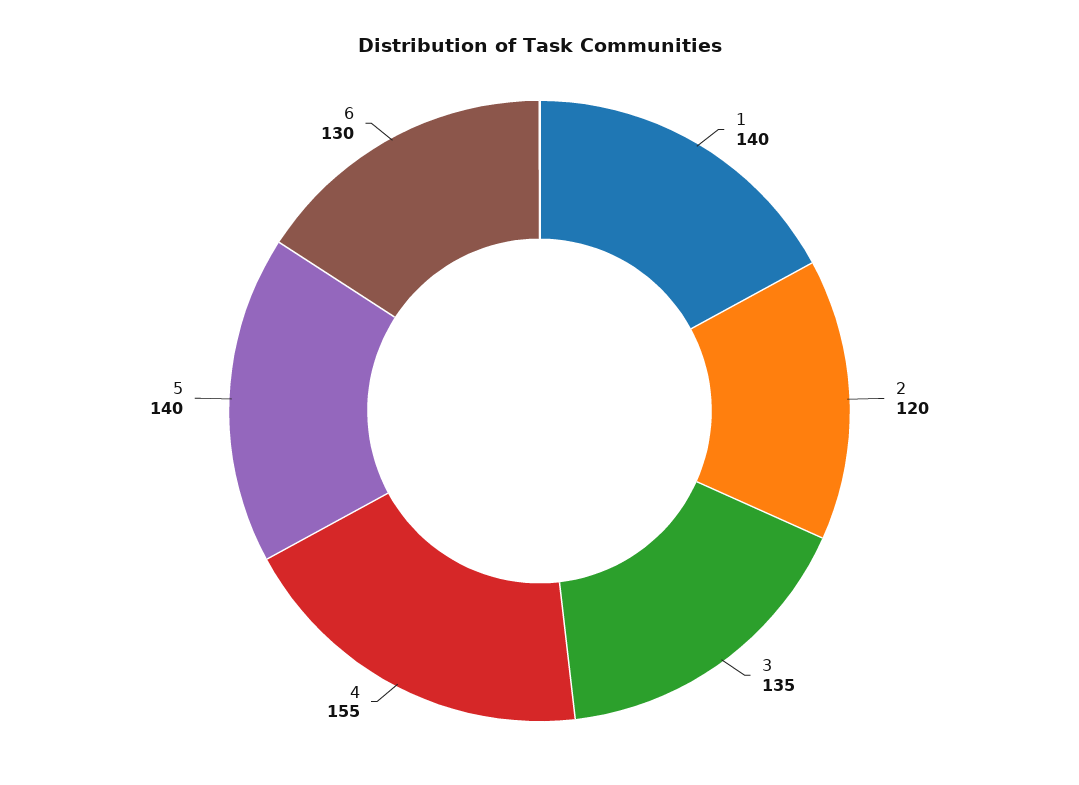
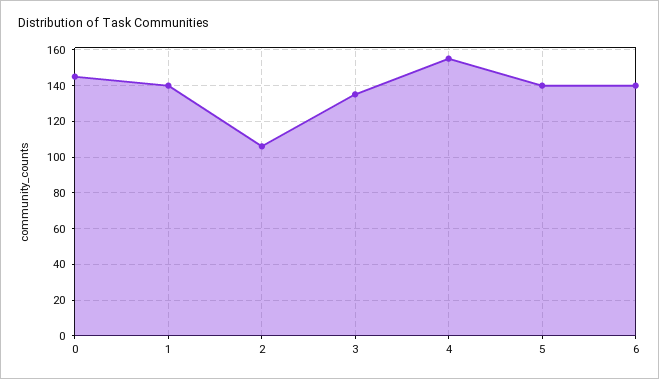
2: 120 -> 105
6: 130 -> 140
0: none -> 145

